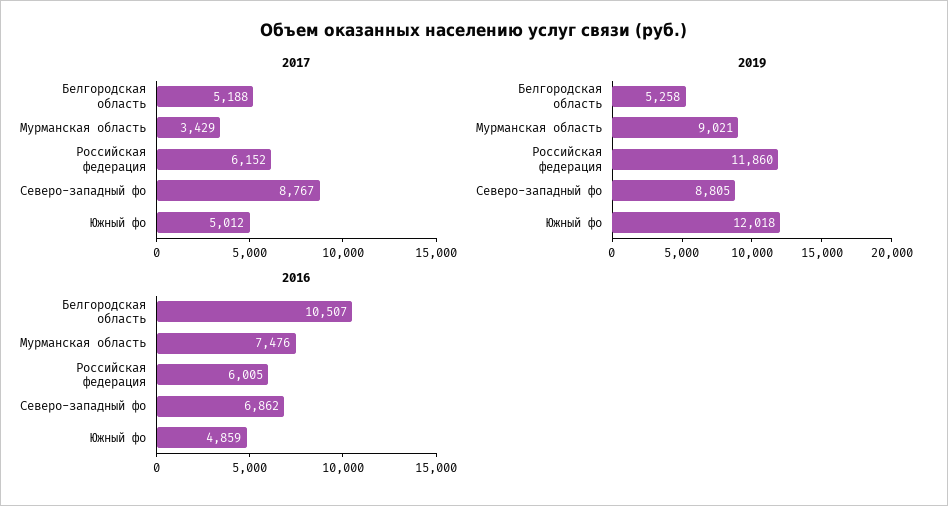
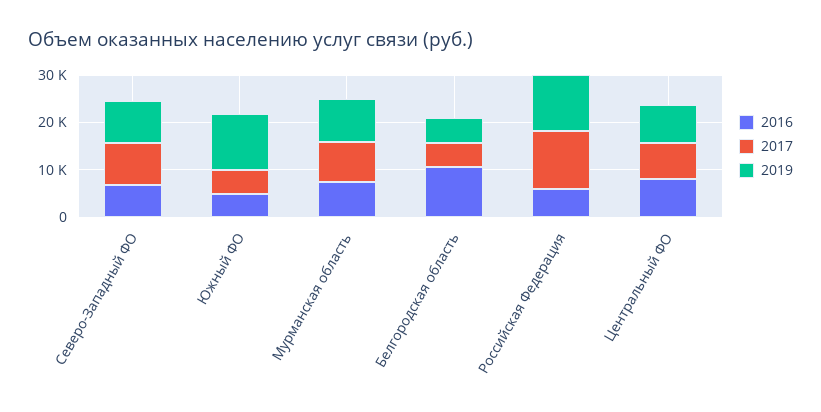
2017, Мурманская область: 3429 -> 8000
2017, Российская федерация: 6152 -> 12000
2016, Центральный ФО: none -> 8000
2017, Центральный ФО: none -> 8000
2019, Центральный ФО: none -> 8000

